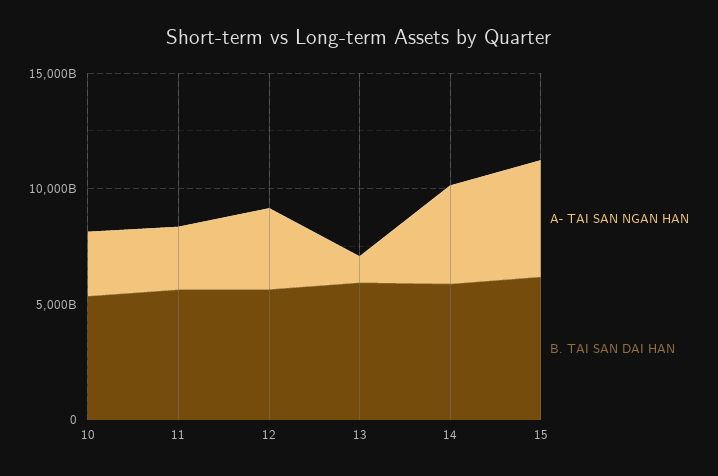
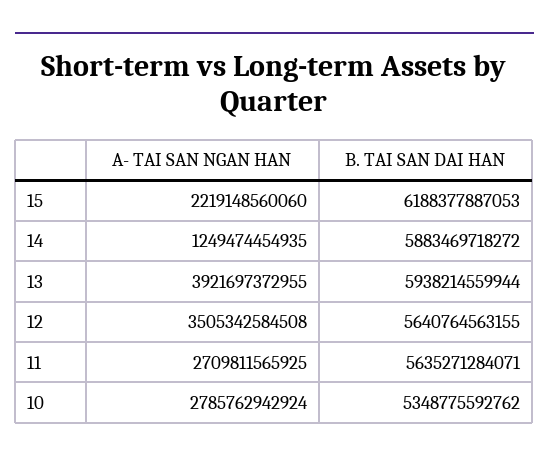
A- TAI SAN NGAN HAN, 13: 1000000000000 -> 3921697372955
A- TAI SAN NGAN HAN, 14: 4000000000000 -> 1249474454935
A- TAI SAN NGAN HAN, 15: 5000000000000 -> 2219148560060

